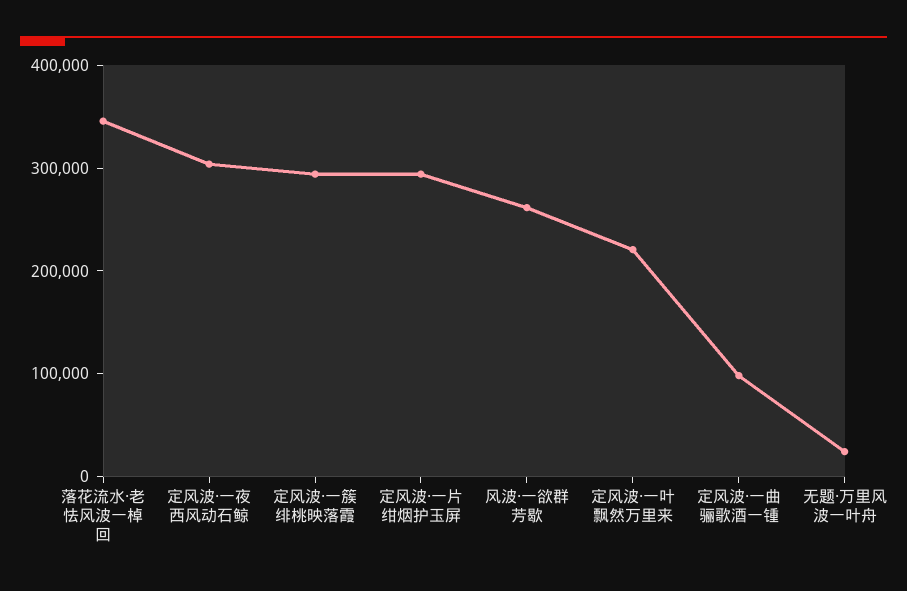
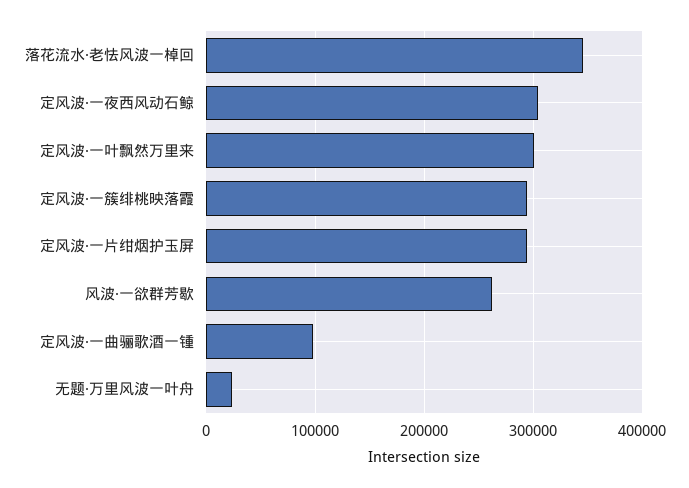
定风波·一叶飘然万里来: 220000 -> 300000

